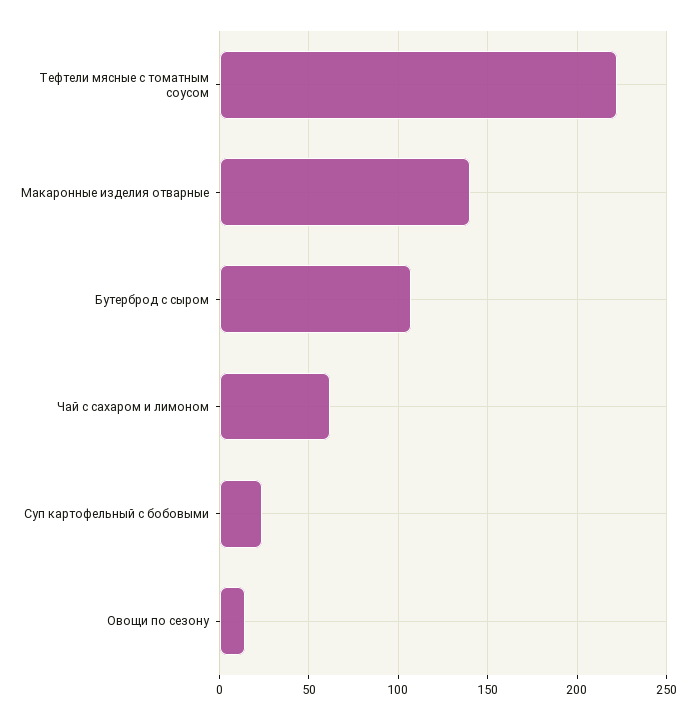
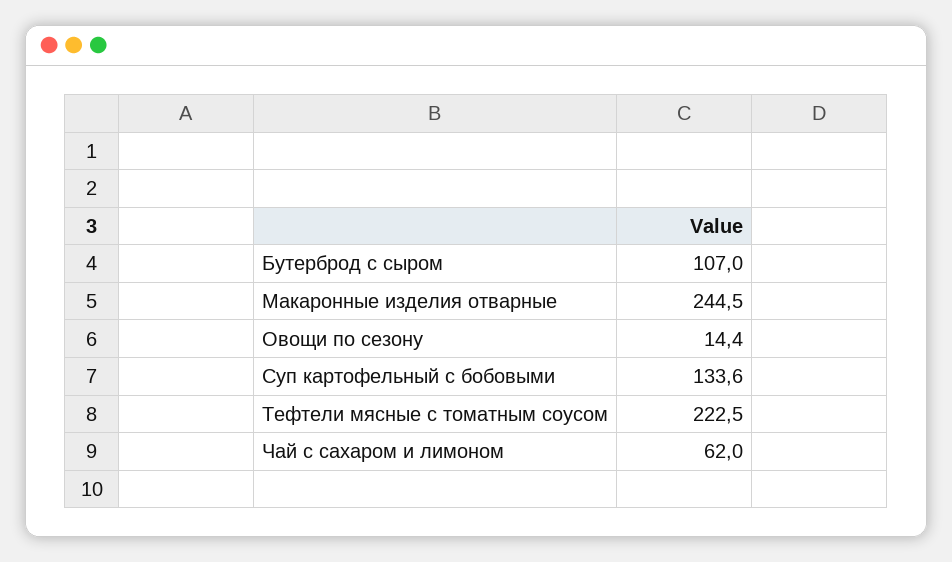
Макаронные изделия отварные: 140 -> 244.5
Суп картофельный с бобовыми: 25 -> 133.6

